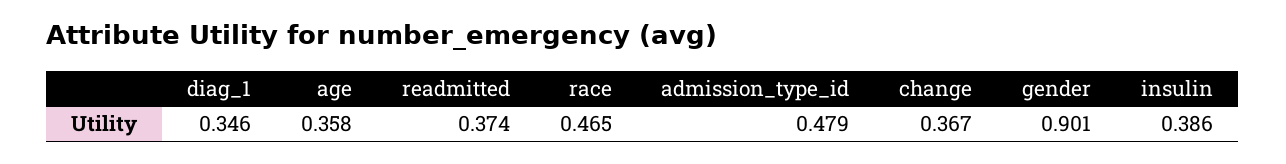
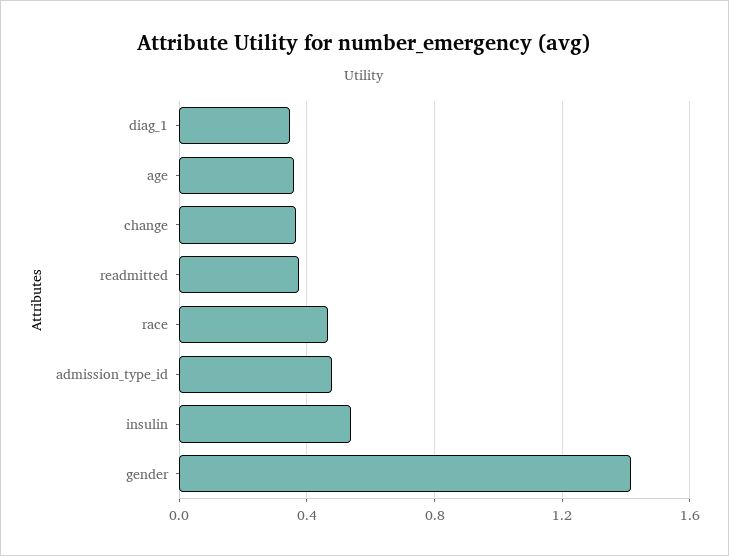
gender: 0.901 -> 1.4
insulin: 0.386 -> 0.55

